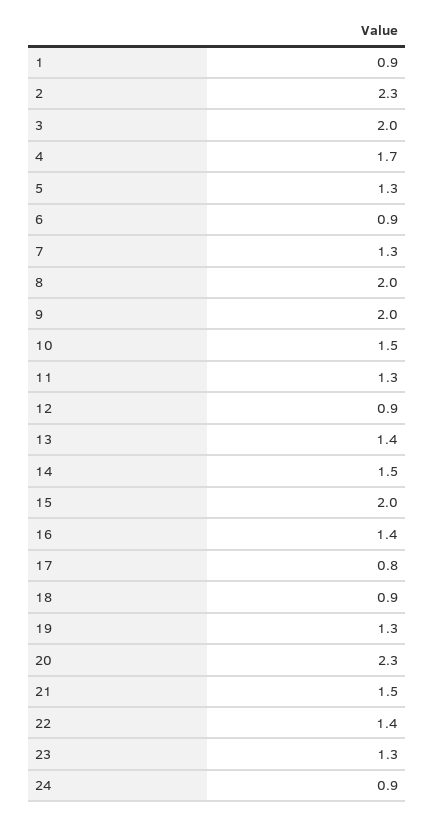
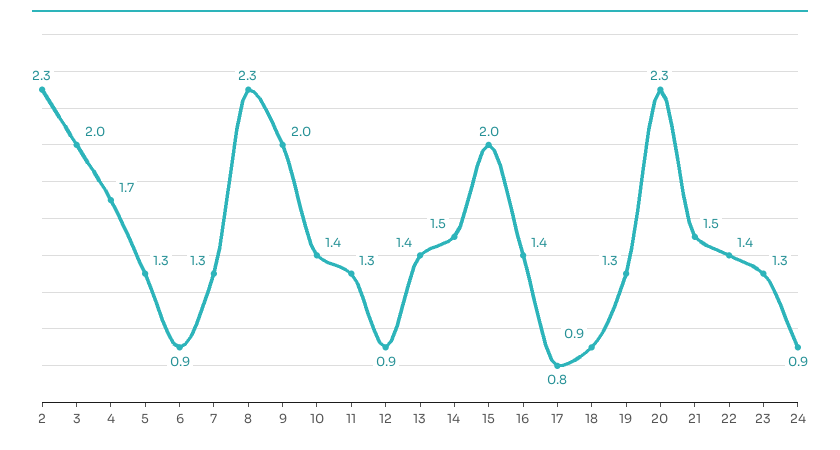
1: 0.9 -> none
8: 2 -> 2.3
10: 1.5 -> 1.4

